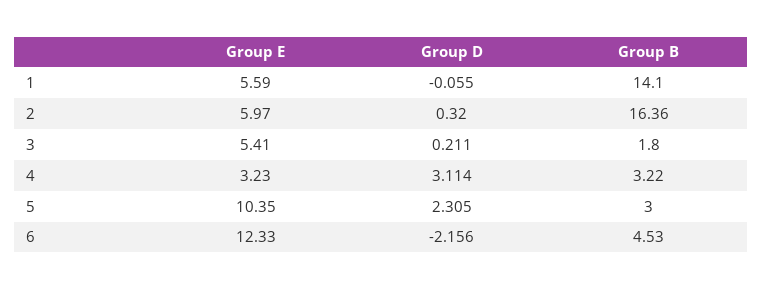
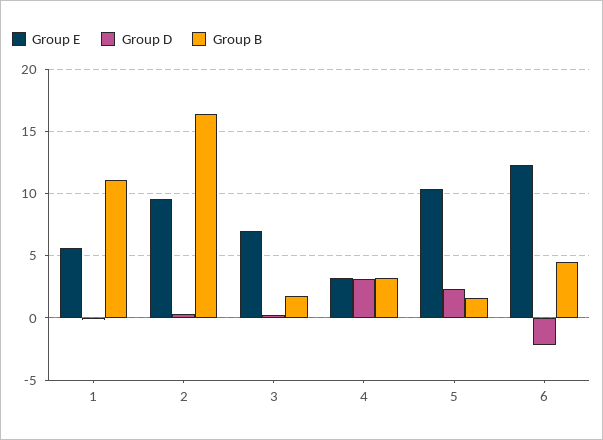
Group B, 1: 14.1 -> 11
Group E, 2: 5.97 -> 9.5
Group E, 3: 5.41 -> 7
Group B, 5: 3 -> 1.5

